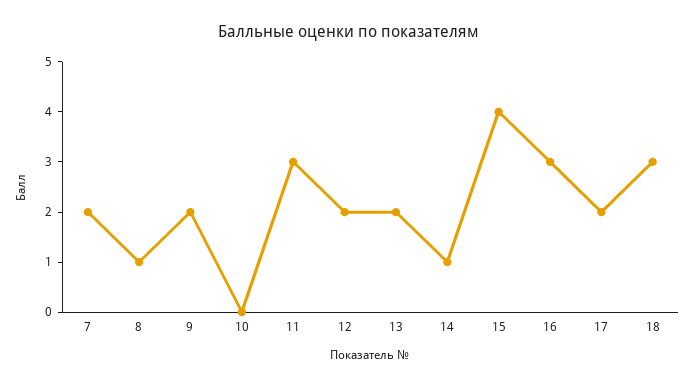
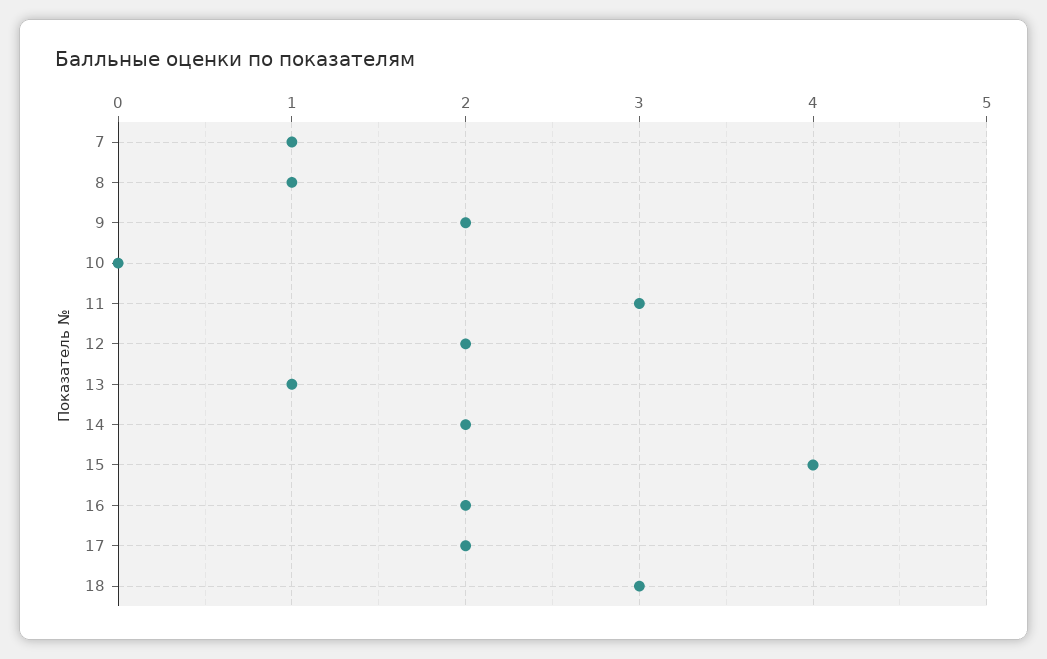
7: 2 -> 1
13: 2 -> 1
14: 1 -> 2
16: 3 -> 2

